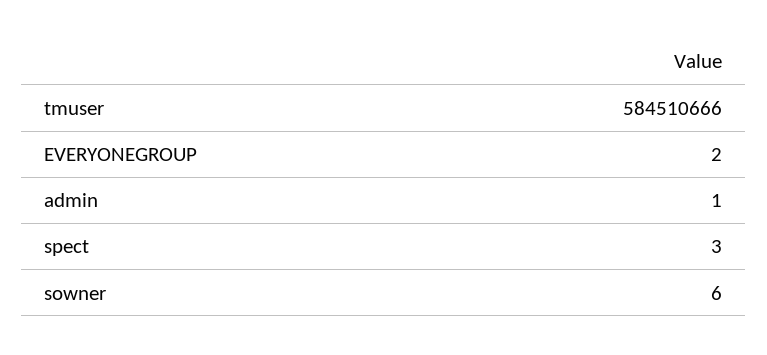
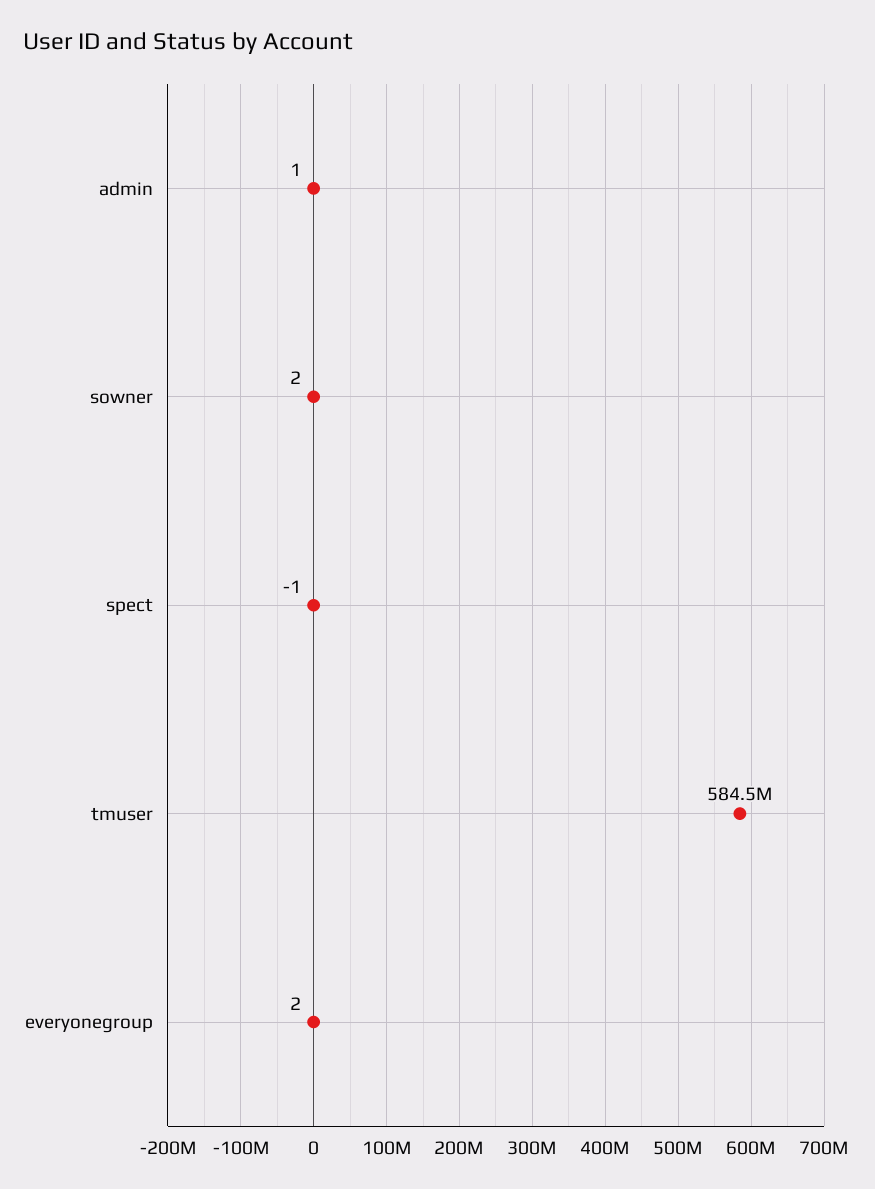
spect: 3 -> -1
sowner: 6 -> 2

